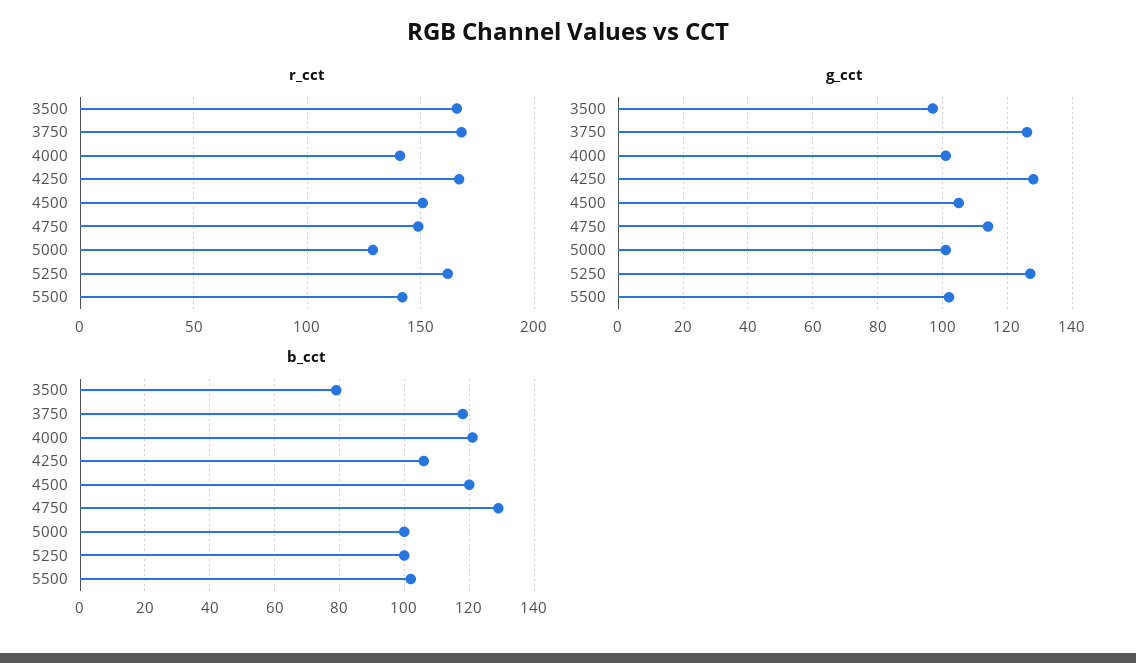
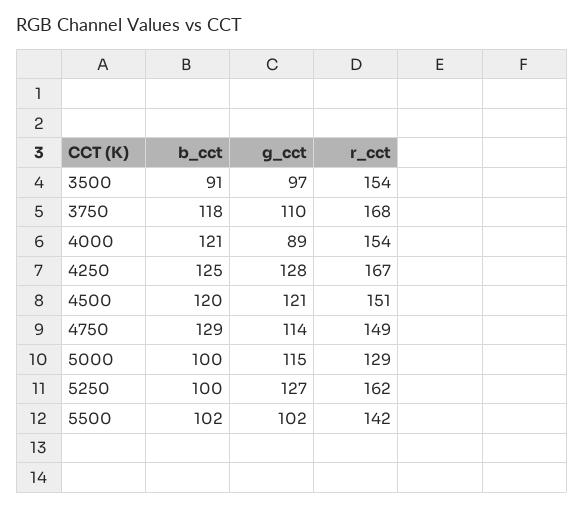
r_cct, 3500: 165 -> 154
r_cct, 4000: 140 -> 154
g_cct, 3750: 125 -> 110
g_cct, 4000: 100 -> 89
g_cct, 4500: 105 -> 121
g_cct, 5000: 100 -> 115
b_cct, 3500: 80 -> 91
b_cct, 4250: 105 -> 125

